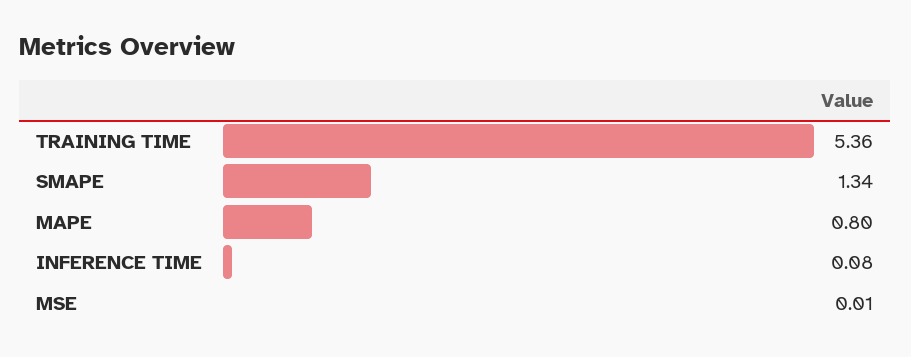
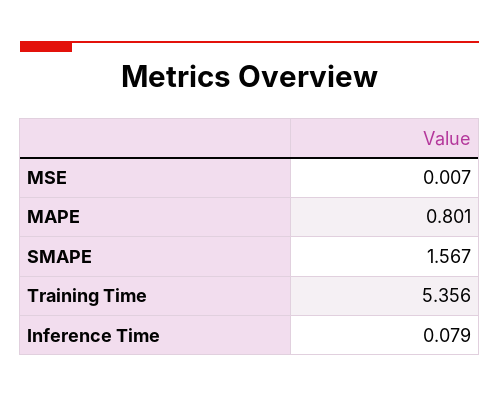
SMAPE: 1.34 -> 1.567

